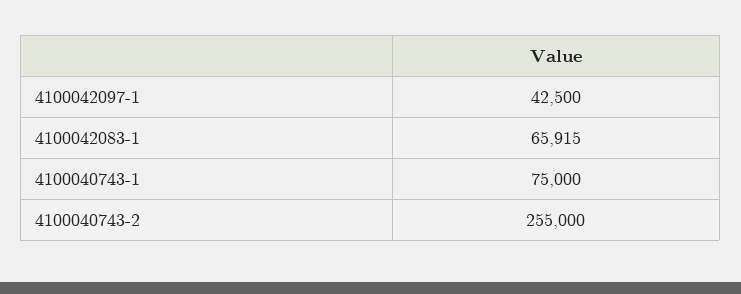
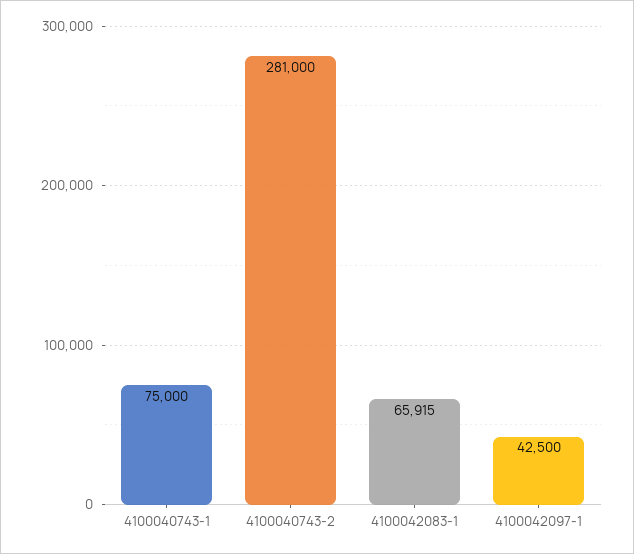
4100040743-2: 255000 -> 281000

